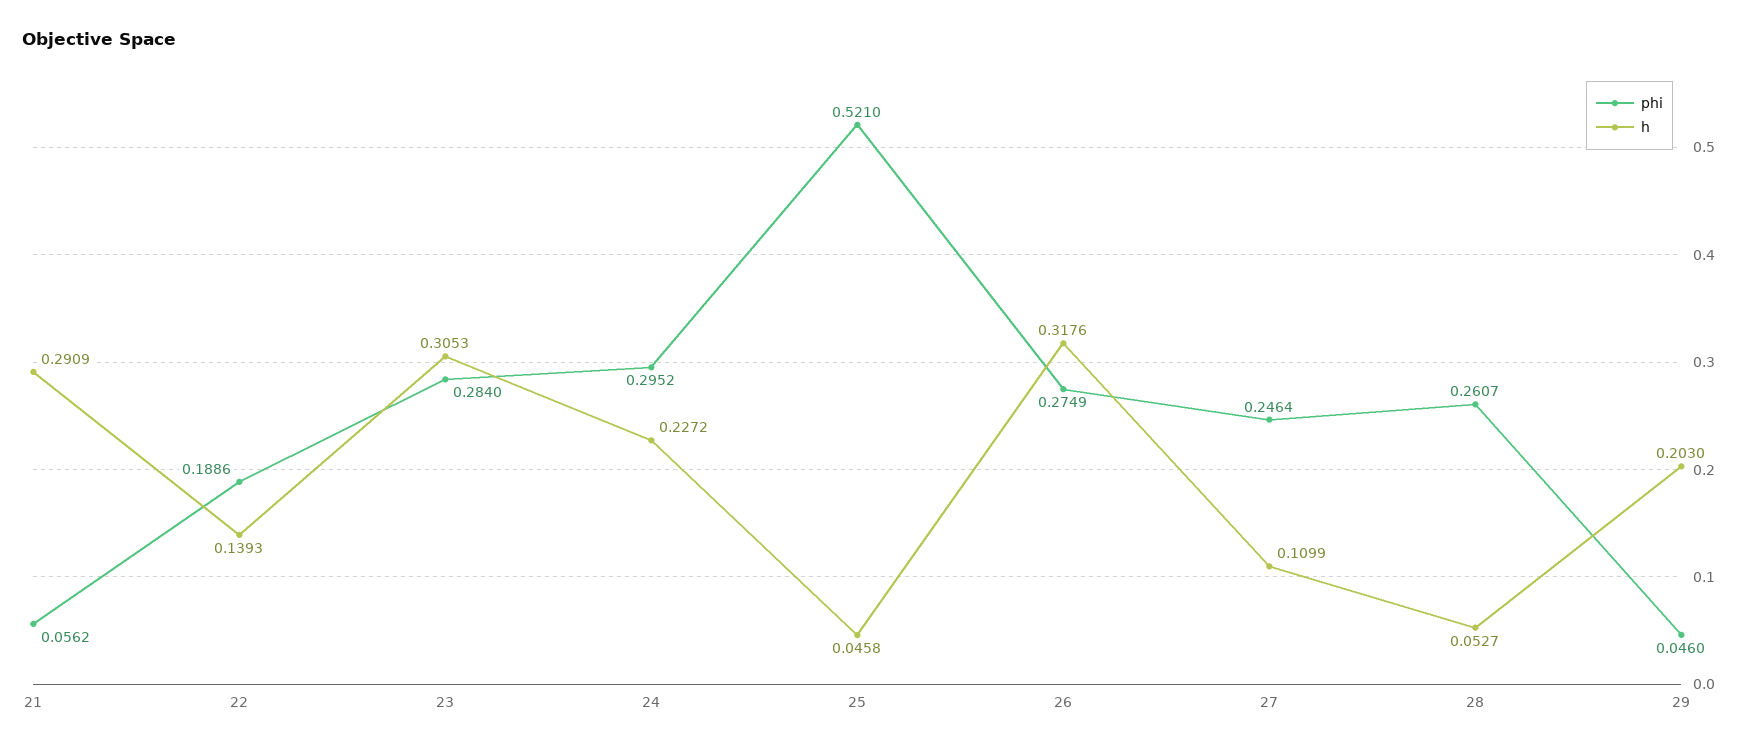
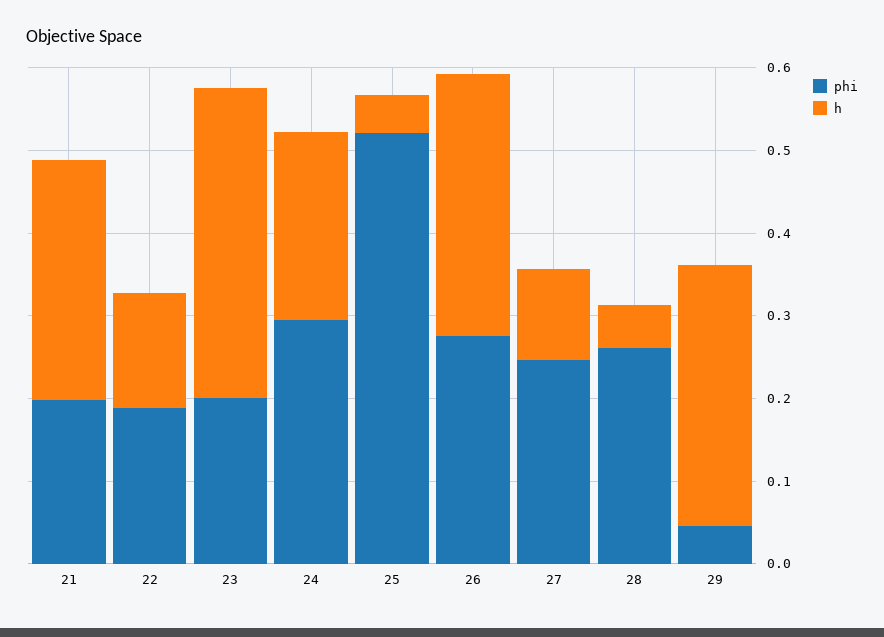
phi, 21: 0.0562 -> 0.2
phi, 23: 0.284 -> 0.2
h, 23: 0.3053 -> 0.38
h, 29: 0.203 -> 0.32

